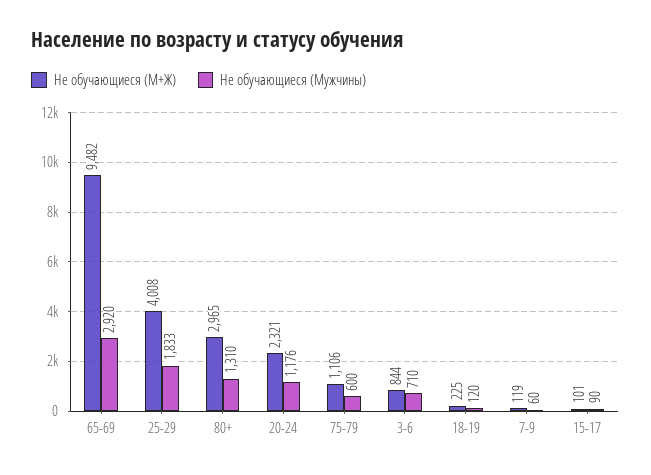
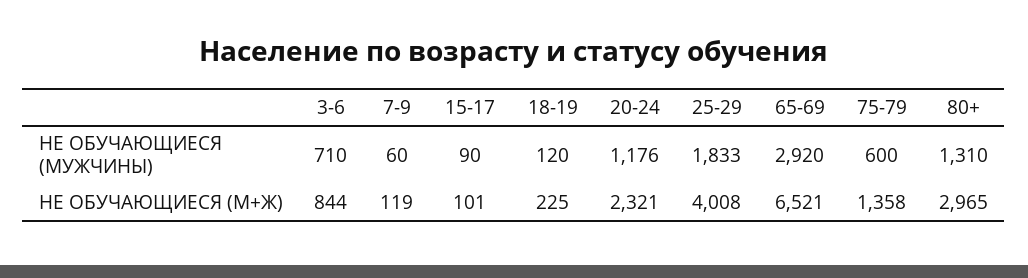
Не обучающиеся (М+Ж), 65-69: 9482 -> 6521
Не обучающиеся (М+Ж), 75-79: 1106 -> 1358

